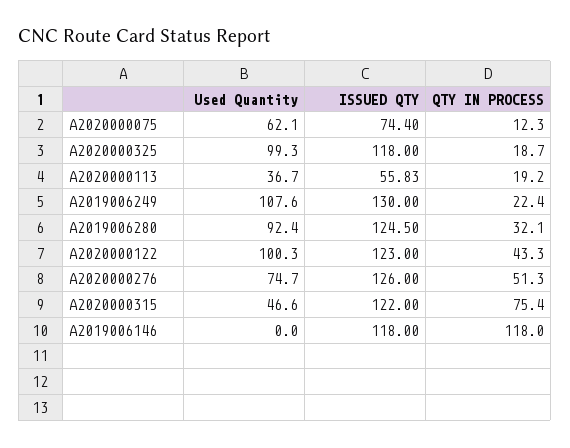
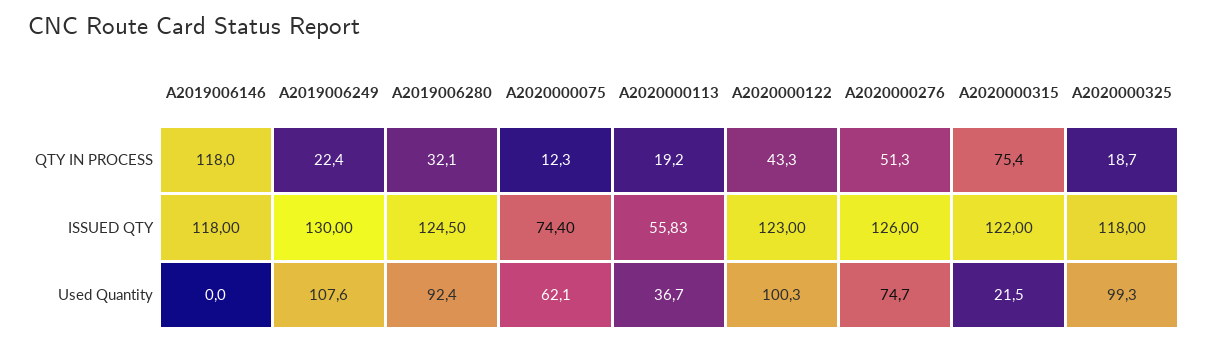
Used Quantity, A2020000315: 46.6 -> 21.5

